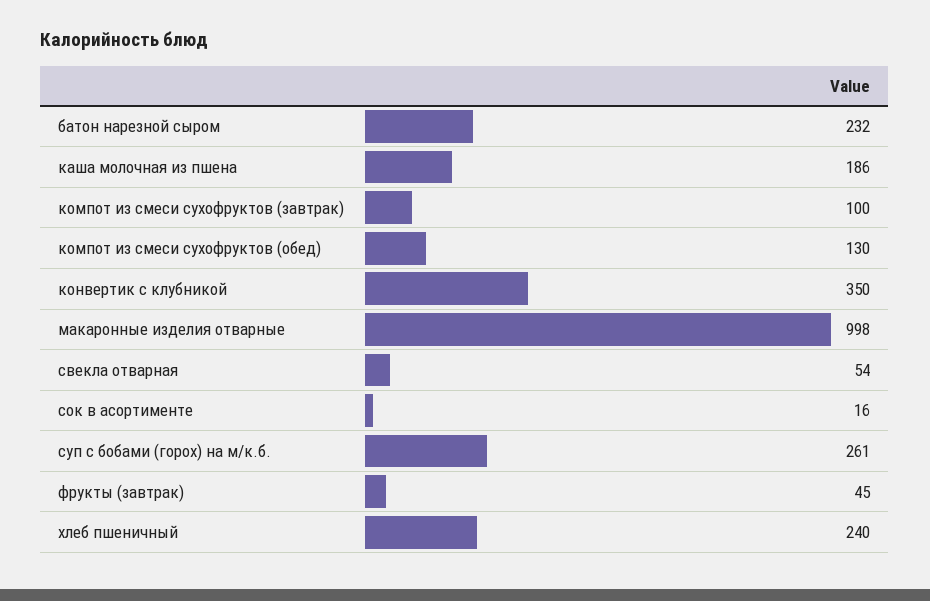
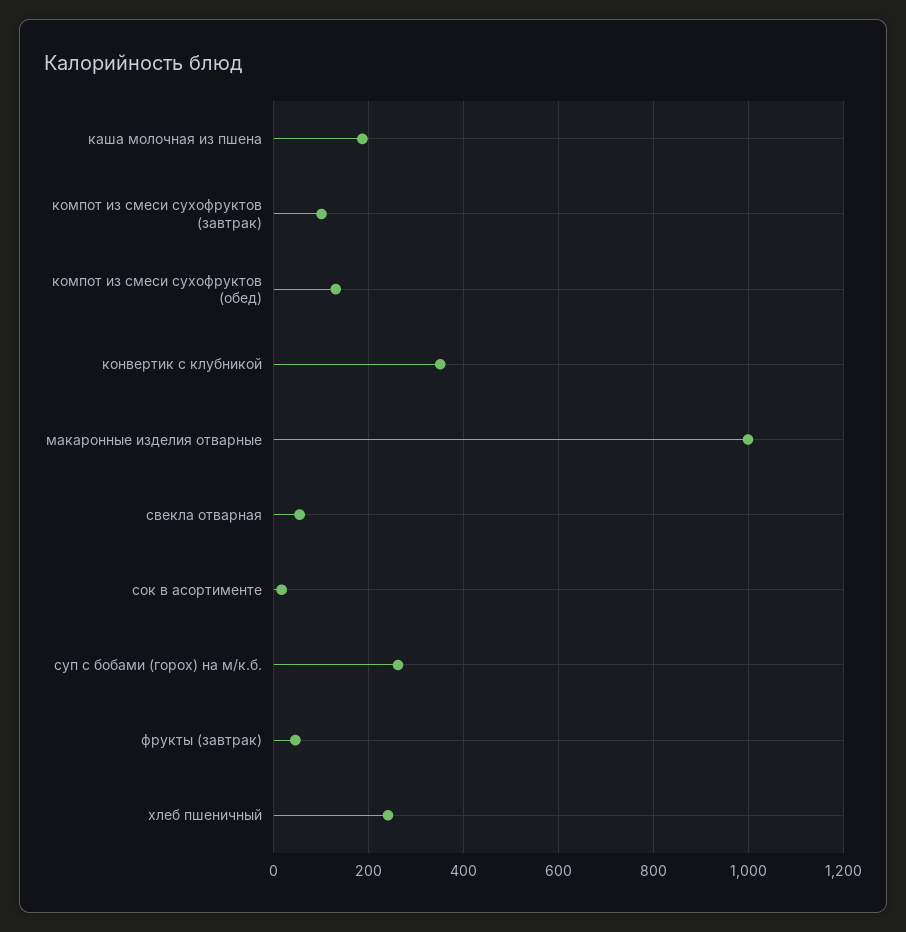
батон нарезной сыром: 232 -> none

